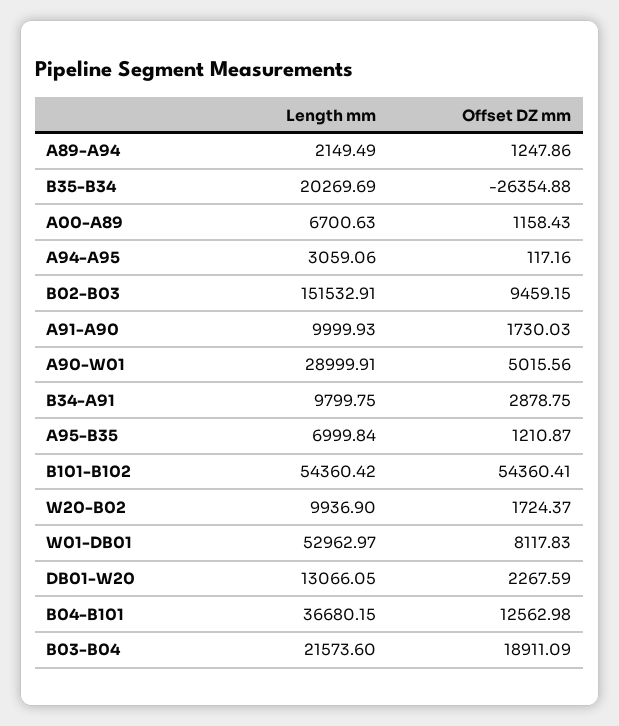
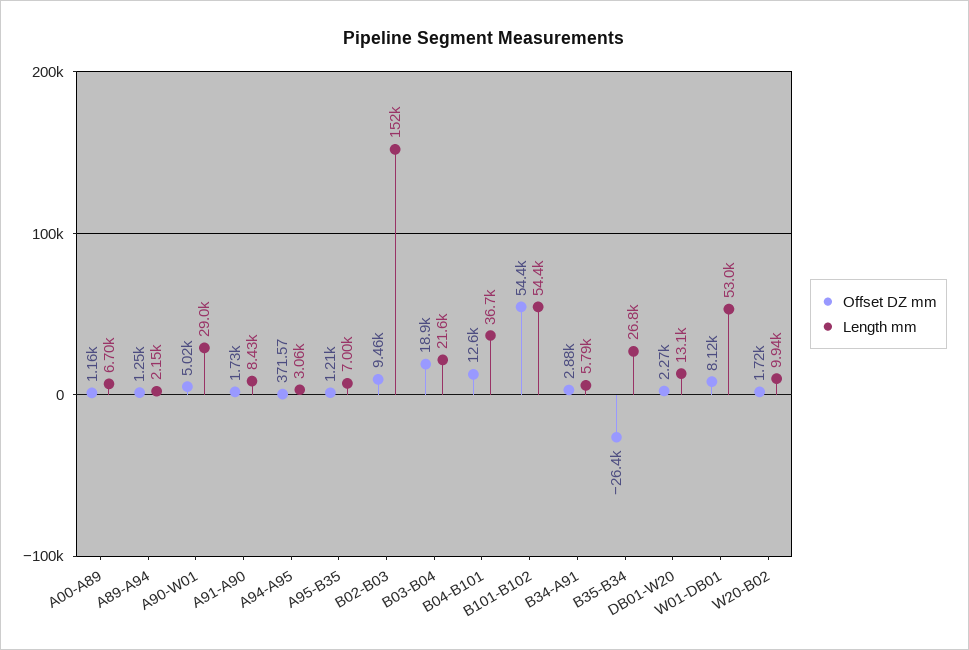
Length mm, B35-B34: 20269.69 -> 26800
Offset DZ mm, A94-A95: 117.16 -> 371.57
Length mm, A91-A90: 9999.93 -> 8430
Length mm, B34-A91: 9799.75 -> 5790

